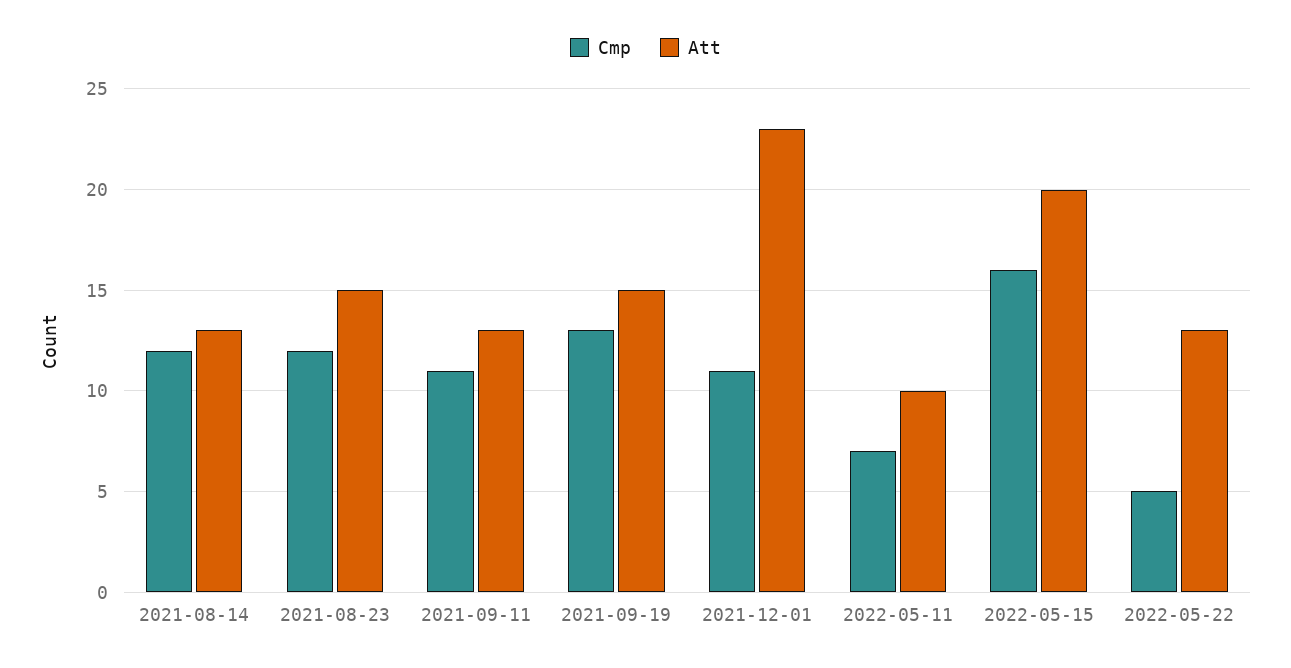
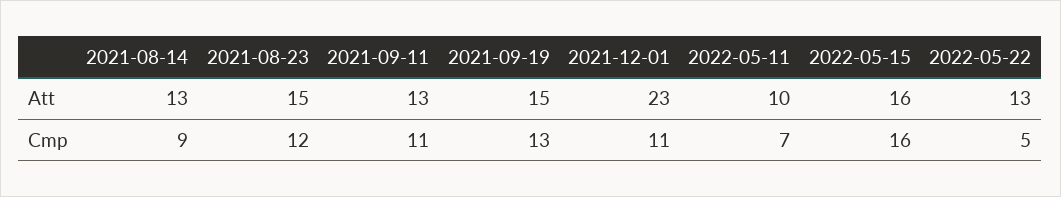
Cmp, 2021-08-14: 12 -> 9
Att, 2022-05-15: 20 -> 16

